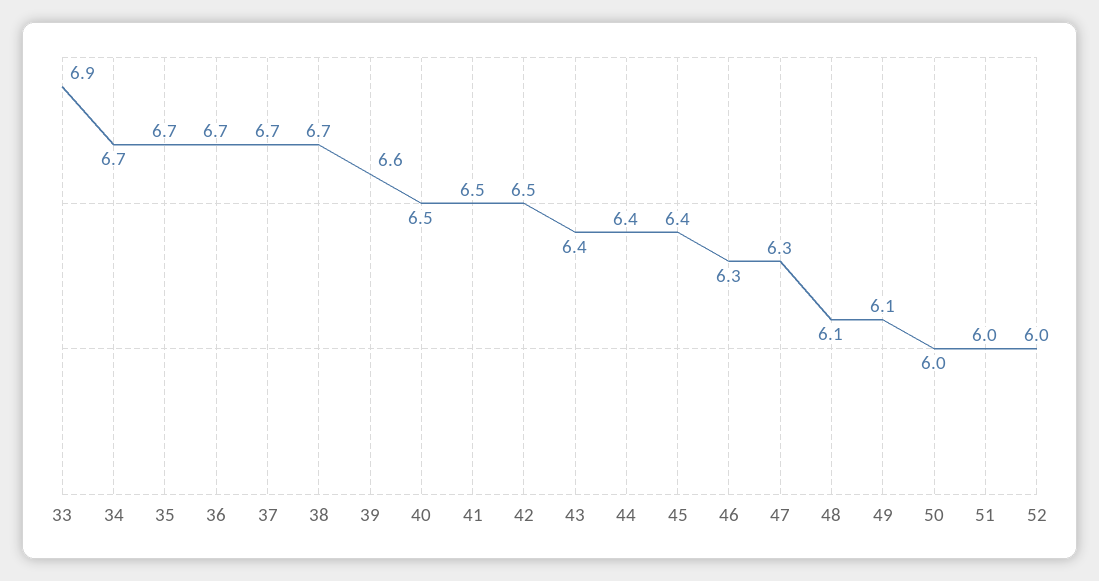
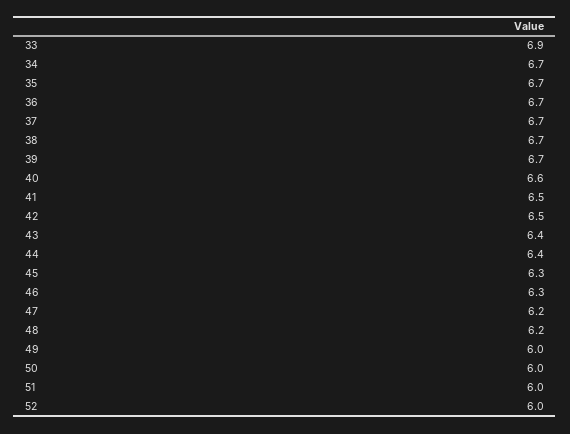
39: 6.6 -> 6.7
40: 6.5 -> 6.6
45: 6.4 -> 6.3
47: 6.3 -> 6.2
48: 6.1 -> 6.2
49: 6.1 -> 6

